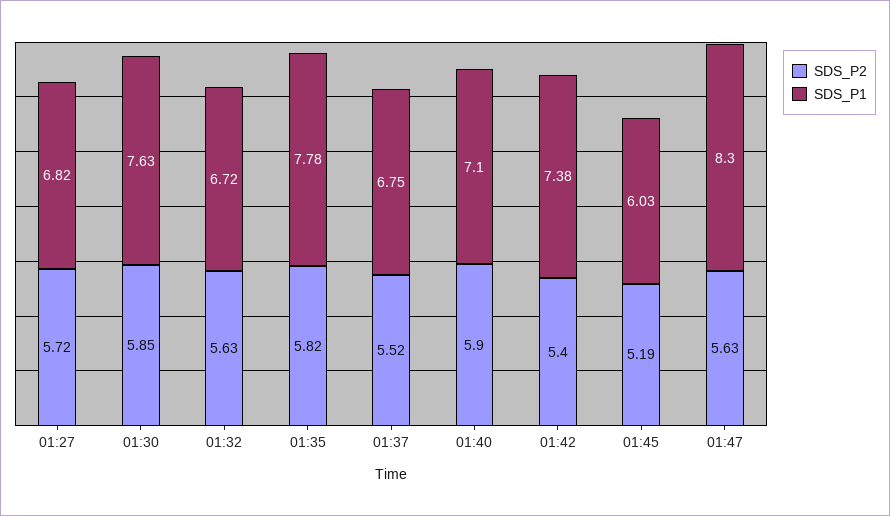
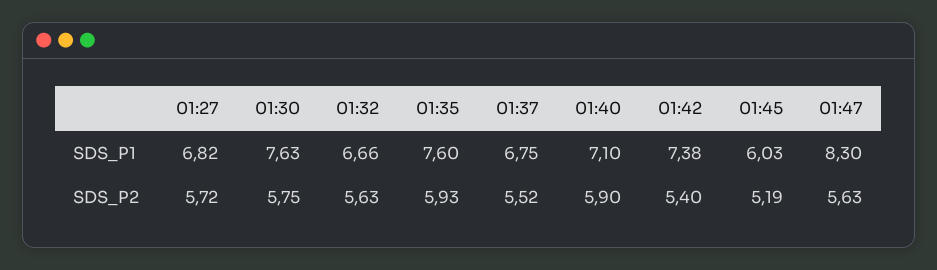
SDS_P2, 01:30: 5.85 -> 5.75
SDS_P1, 01:32: 6.72 -> 6.66
SDS_P2, 01:35: 5.82 -> 5.93
SDS_P1, 01:35: 7.78 -> 7.6

